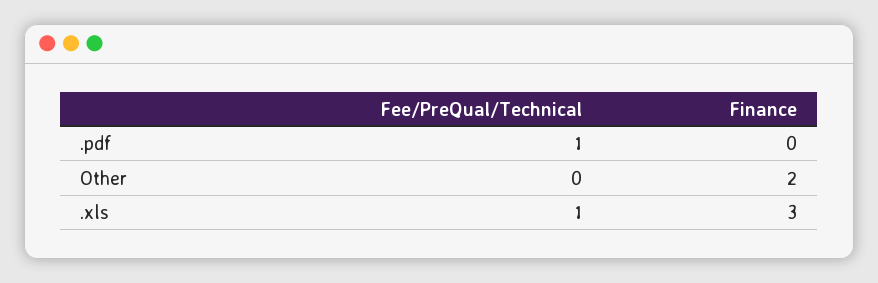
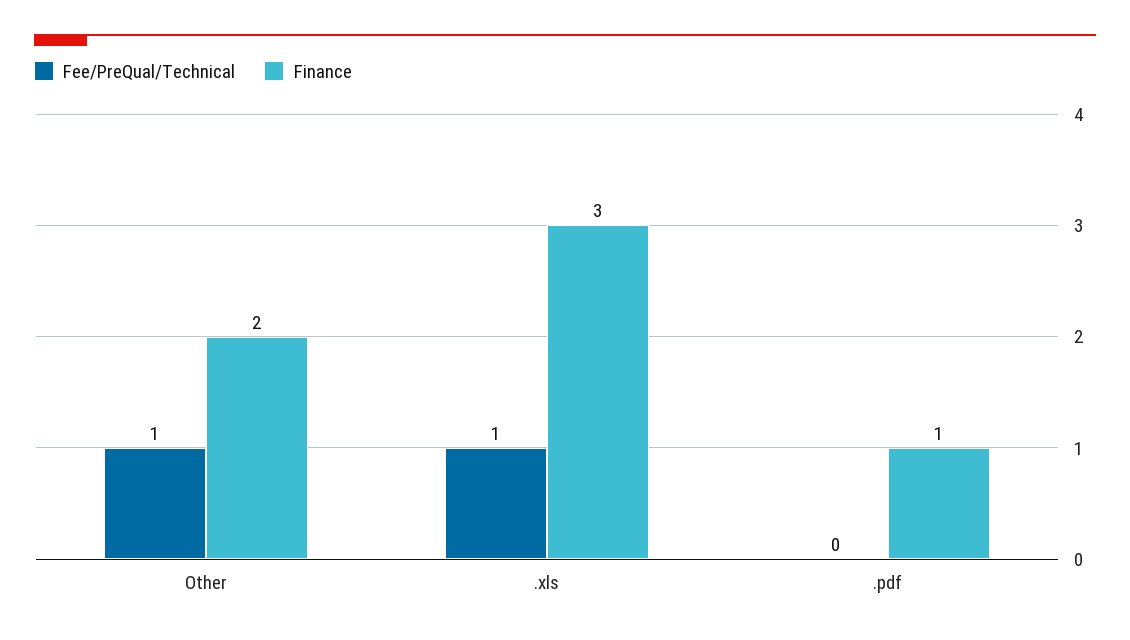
Fee/PreQual/Technical, .pdf: 1 -> 0
Finance, .pdf: 0 -> 1
Fee/PreQual/Technical, Other: 0 -> 1

